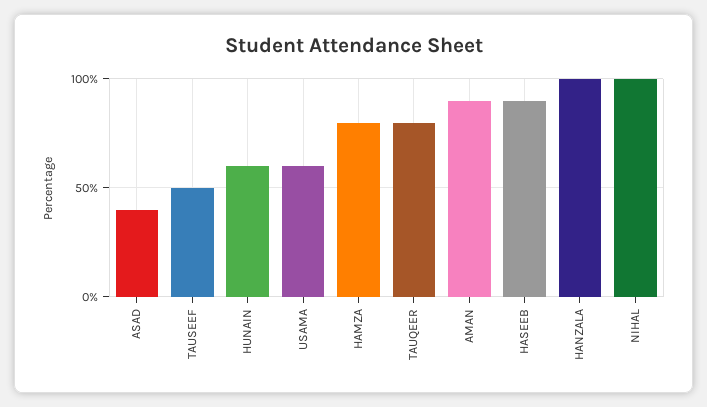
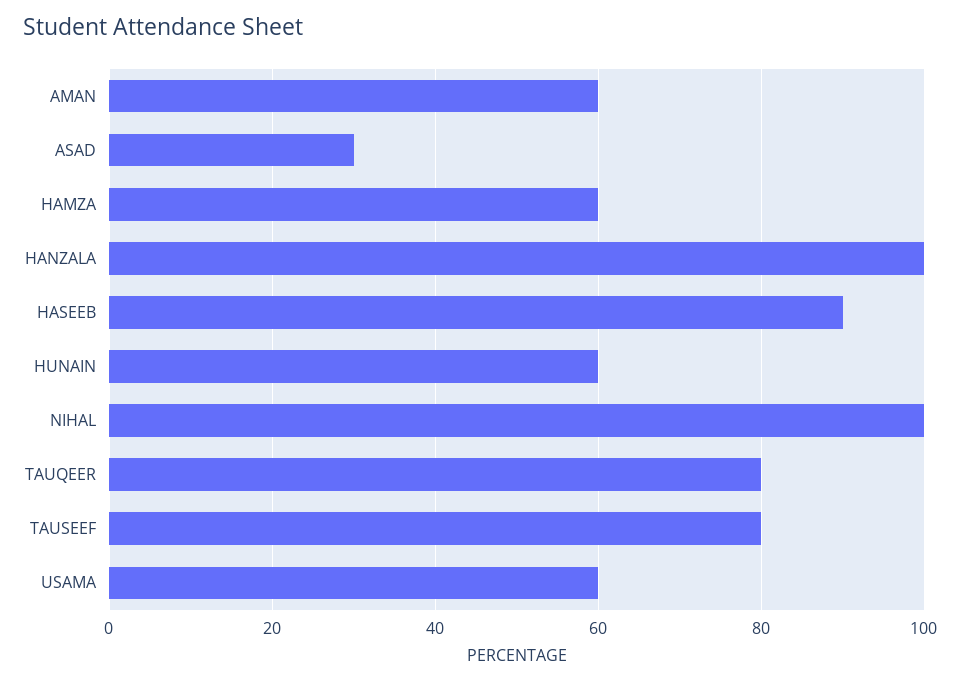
ASAD: 40 -> 30
TAUSEEF: 50 -> 80
HAMZA: 80 -> 60
AMAN: 90 -> 60

